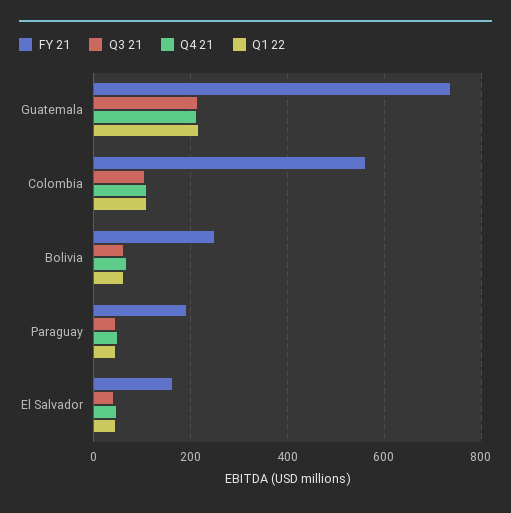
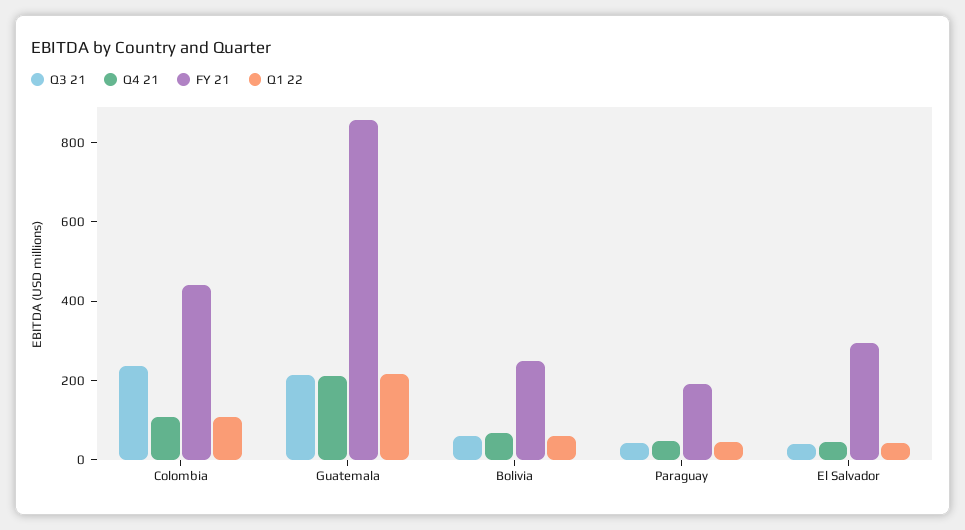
FY 21, Guatemala: 740 -> 850
FY 21, Colombia: 560 -> 450
Q3 21, Colombia: 100 -> 250
FY 21, El Salvador: 160 -> 300

